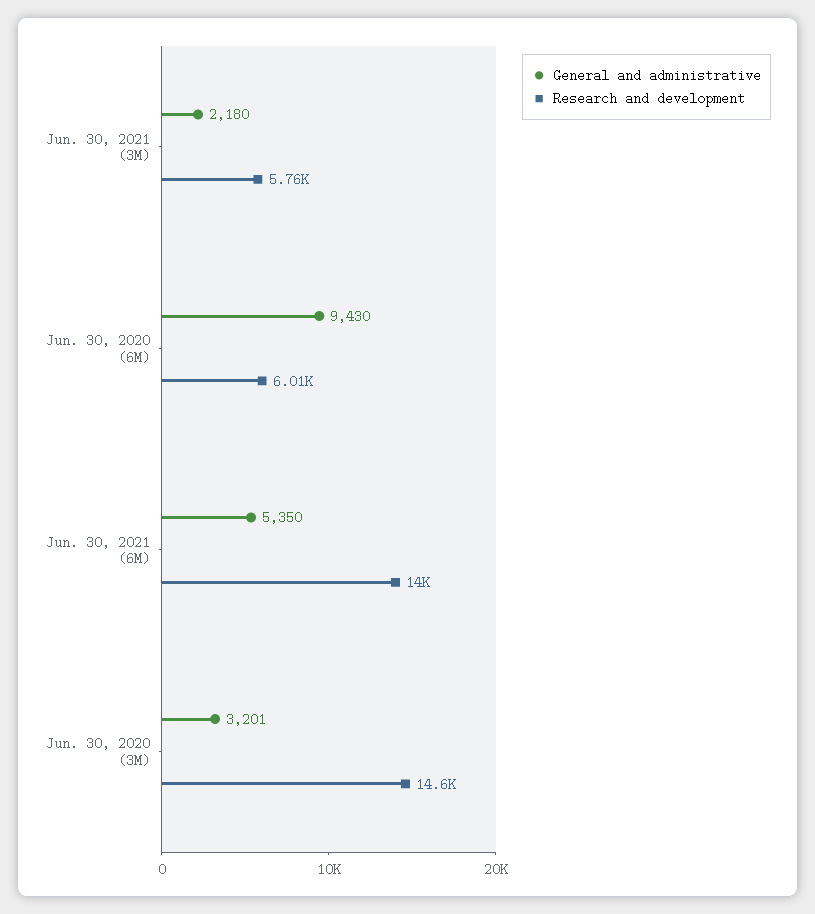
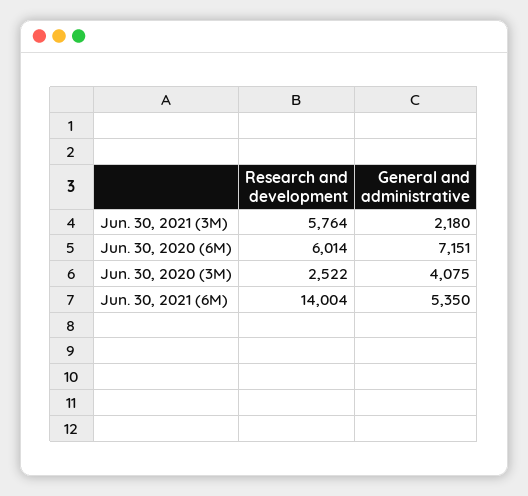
General and administrative, Jun. 30, 2020 (6M): 9430 -> 7151
General and administrative, Jun. 30, 2020 (3M): 3201 -> 4075
Research and development, Jun. 30, 2020 (3M): 14600 -> 2522

